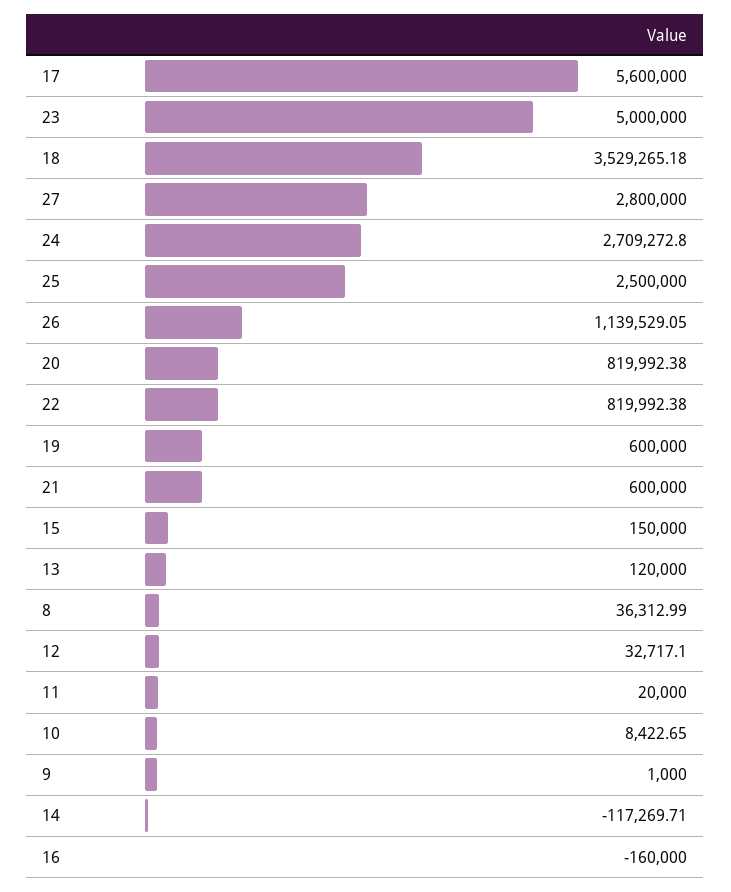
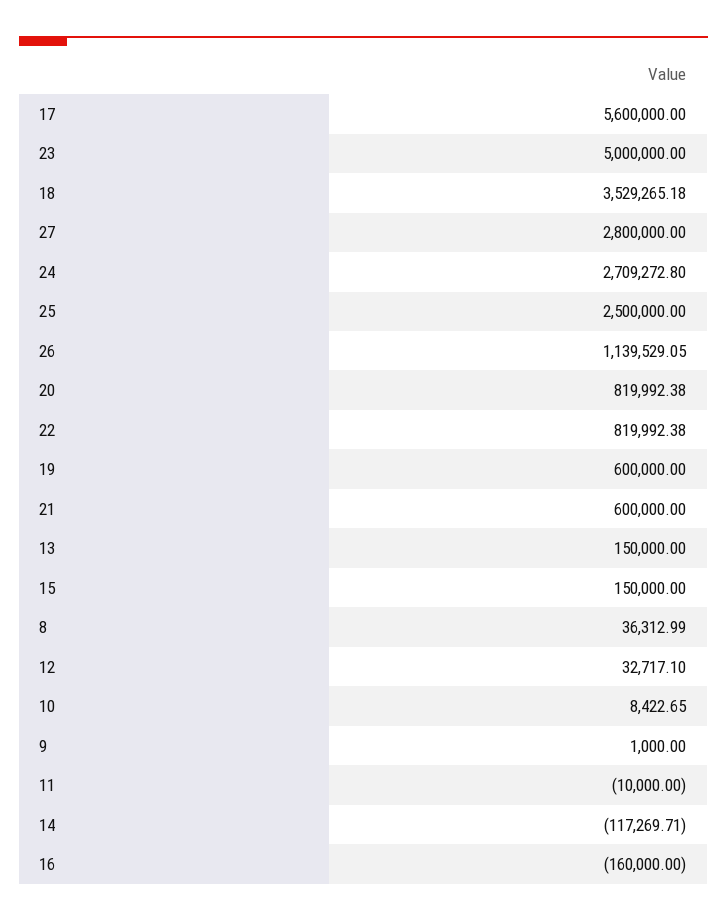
13: 120000 -> 150000
11: 20000 -> -10000

